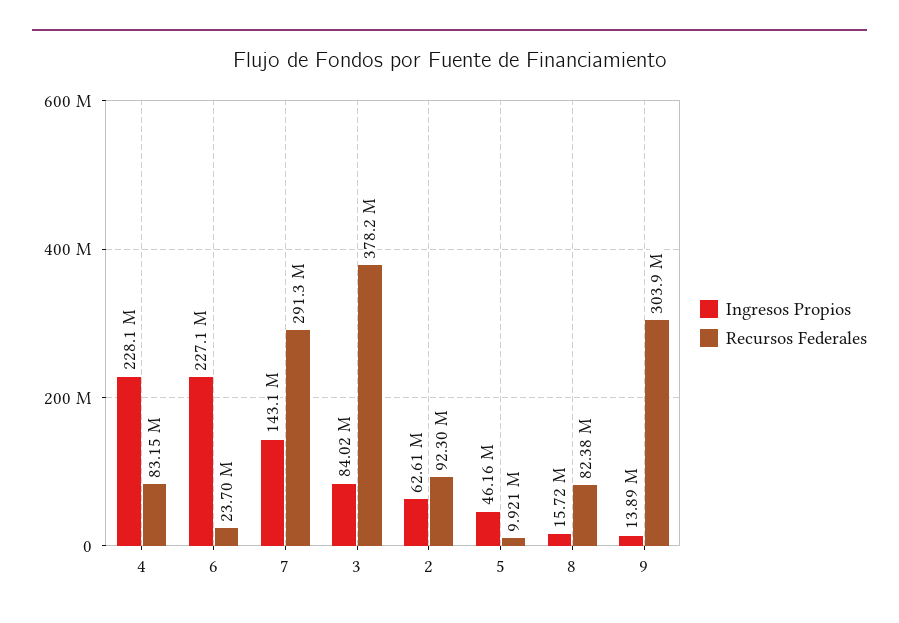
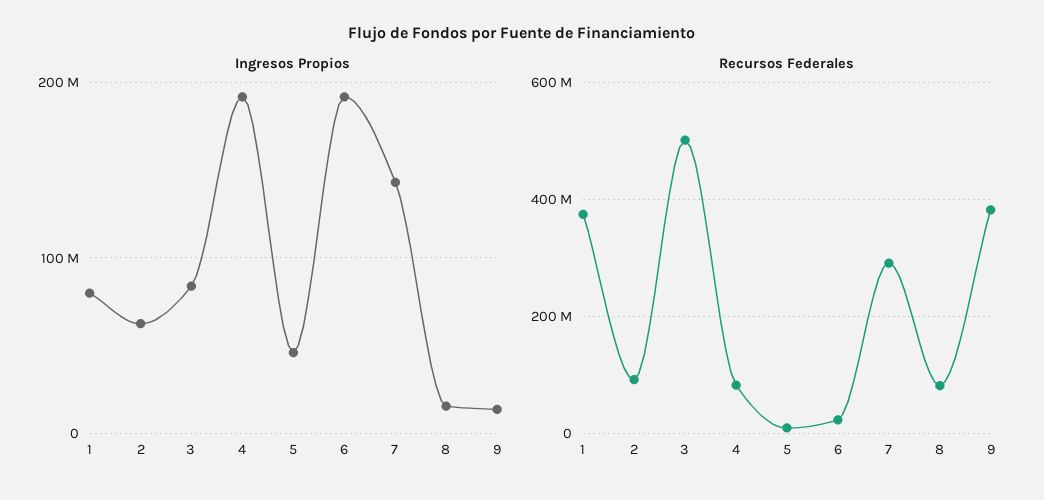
Ingresos Propios, 4: 228100000 -> 190000000
Ingresos Propios, 6: 227100000 -> 190000000
Recursos Federales, 3: 378200000 -> 500000000
Recursos Federales, 9: 303900000 -> 380000000
Ingresos Propios, 1: none -> 80000000
Recursos Federales, 1: none -> 380000000

